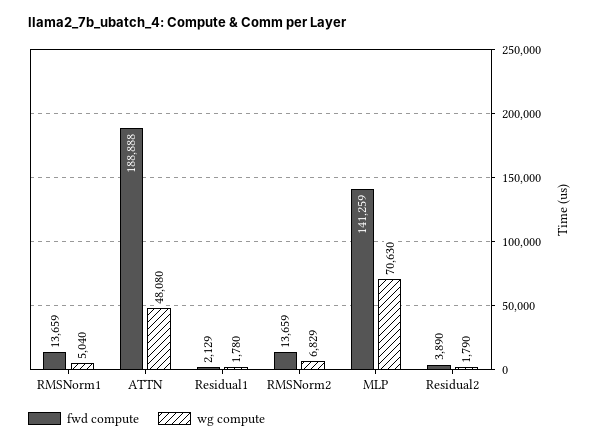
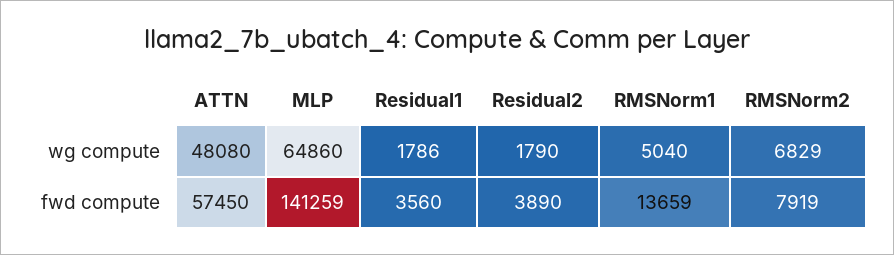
fwd compute, ATTN: 188888 -> 57450
fwd compute, Residual1: 2129 -> 3560
wg compute, Residual1: 1780 -> 1786
fwd compute, RMSNorm2: 13659 -> 7919
wg compute, MLP: 70630 -> 64860

